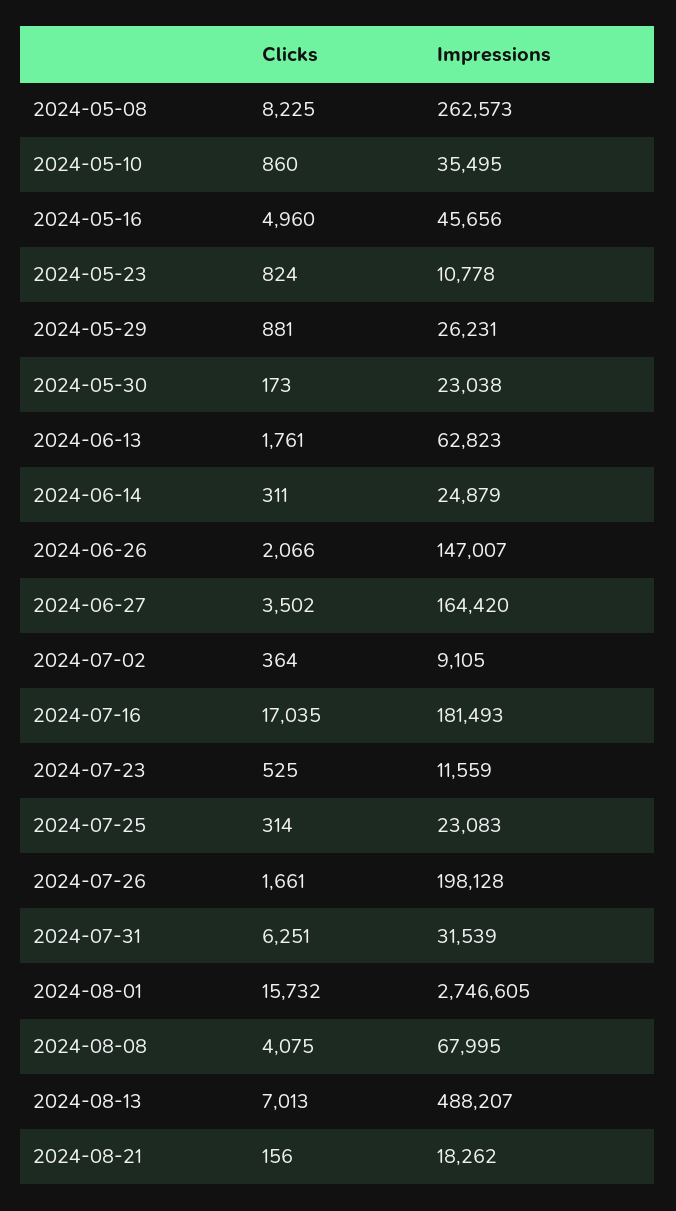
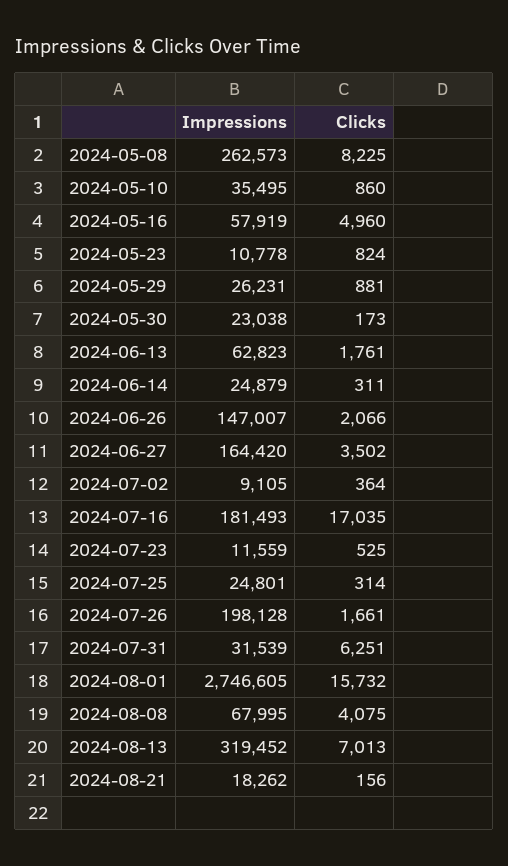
Impressions, 2024-05-16: 45656 -> 57919
Impressions, 2024-07-25: 23083 -> 24801
Impressions, 2024-08-13: 488207 -> 319452

